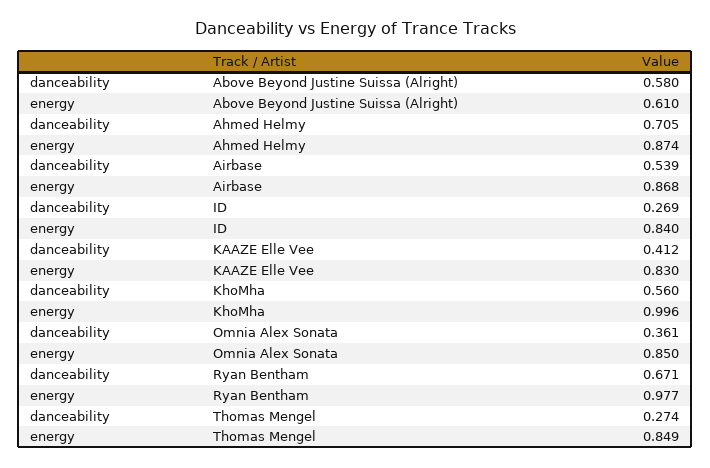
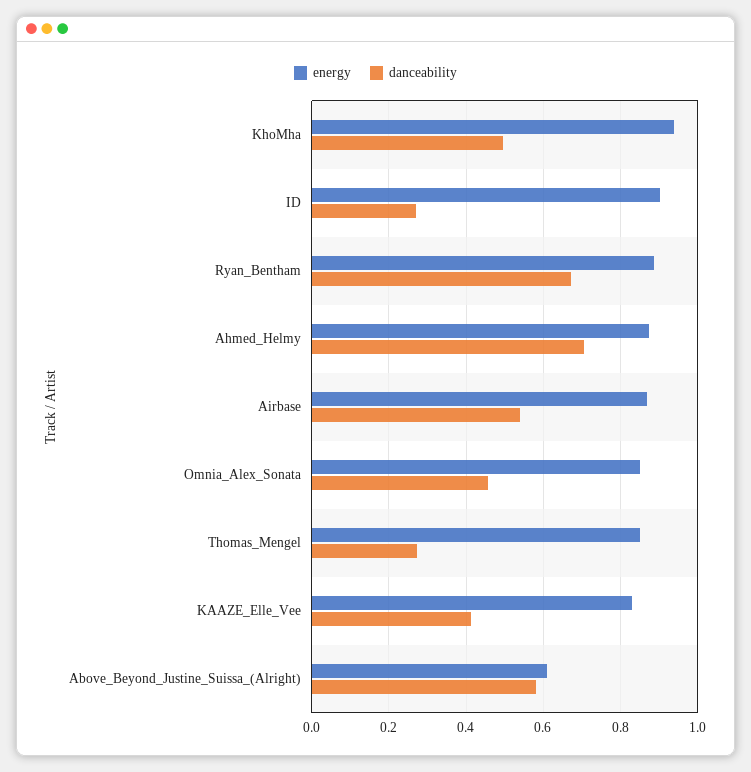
energy, ID: 0.84 -> 0.9
danceability, KhoMha: 0.56 -> 0.5
energy, KhoMha: 0.996 -> 0.94
danceability, Omnia Alex Sonata: 0.361 -> 0.46
energy, Ryan Bentham: 0.977 -> 0.88

